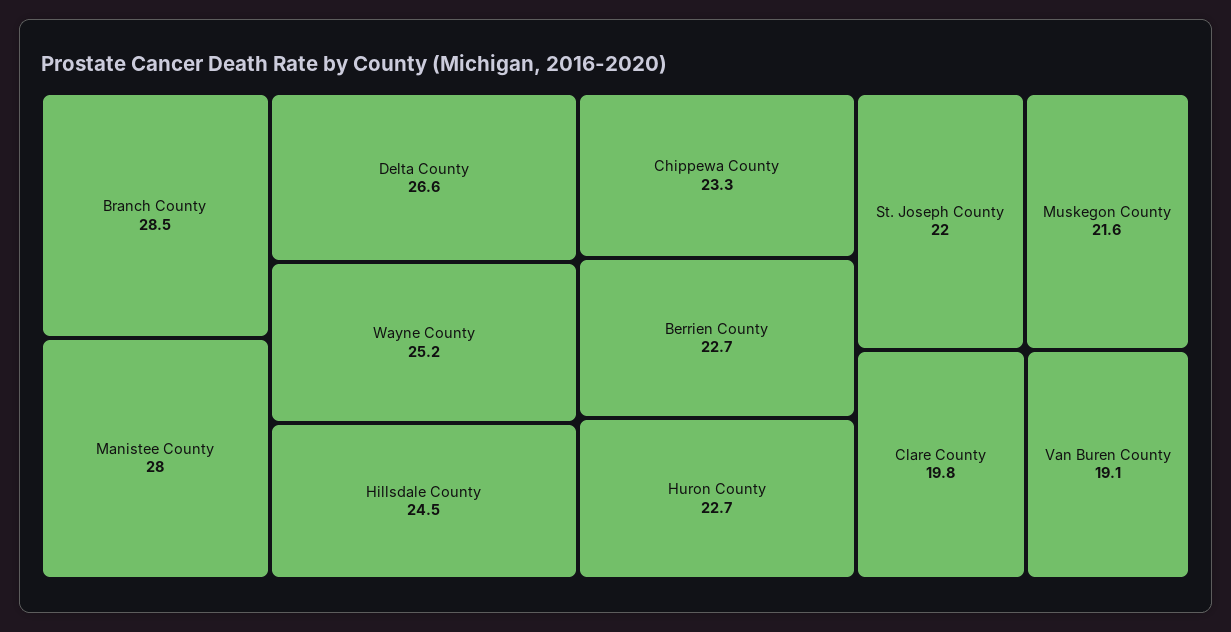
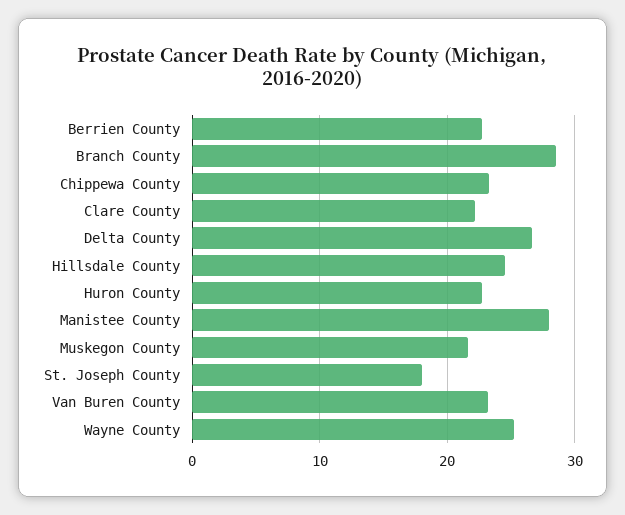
St. Joseph County: 22 -> 18
Clare County: 19.8 -> 22
Van Buren County: 19.1 -> 23

